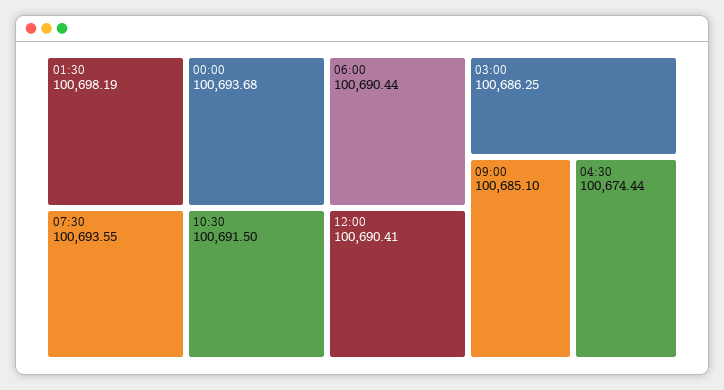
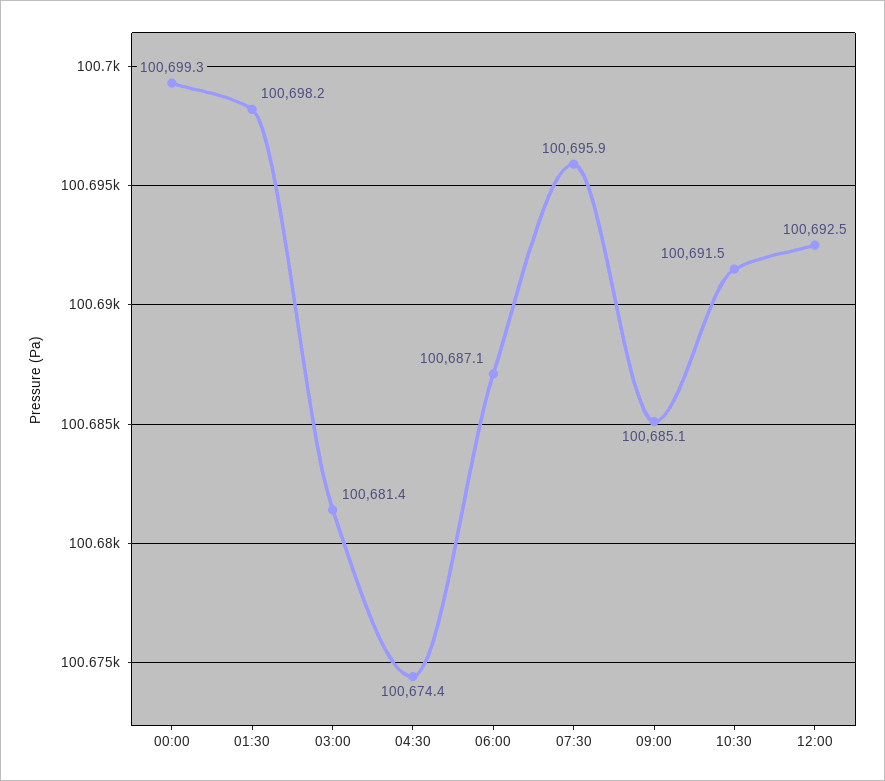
00:00: 100693.68 -> 100699.3
07:30: 100693.55 -> 100695.9
06:00: 100690.44 -> 100687.1
12:00: 100690.41 -> 100692.5
03:00: 100686.25 -> 100681.4

